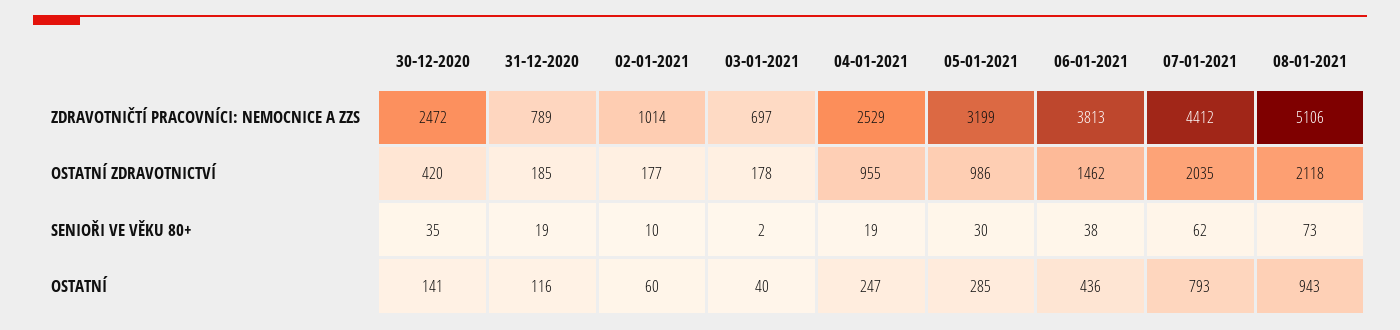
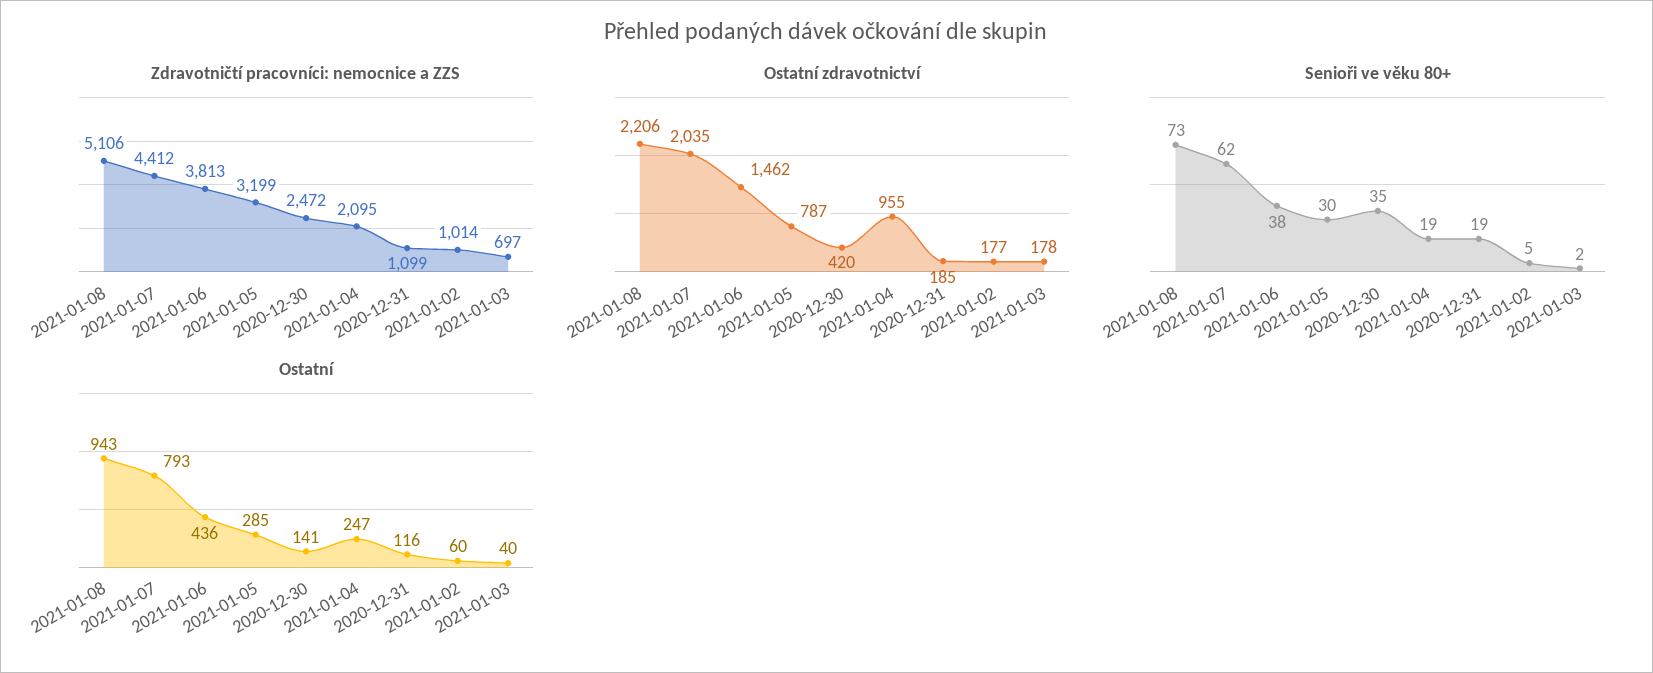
ZDRAVOTNIČTÍ PRACOVNÍCI: NEMOCNICE A ZZS, 31-12-2020: 789 -> 1099
ZDRAVOTNIČTÍ PRACOVNÍCI: NEMOCNICE A ZZS, 04-01-2021: 2529 -> 2095
OSTATNÍ ZDRAVOTNICTVÍ, 05-01-2021: 986 -> 787
OSTATNÍ ZDRAVOTNICTVÍ, 08-01-2021: 2118 -> 2206
SENIOŘI VE VĚKU 80+, 02-01-2021: 10 -> 5

